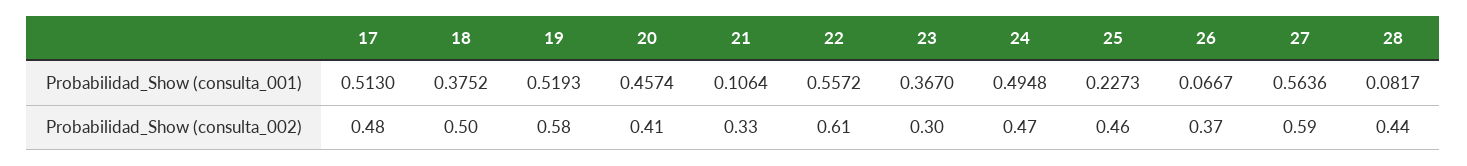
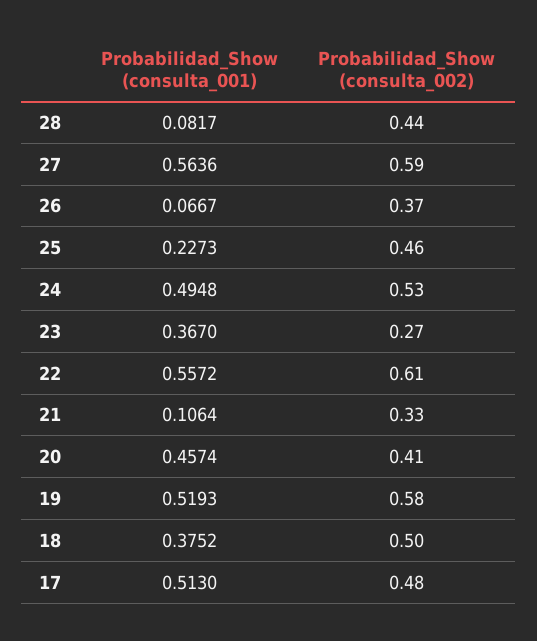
23, Probabilidad_Show (consulta_002): 0.3 -> 0.27
24, Probabilidad_Show (consulta_002): 0.47 -> 0.53

